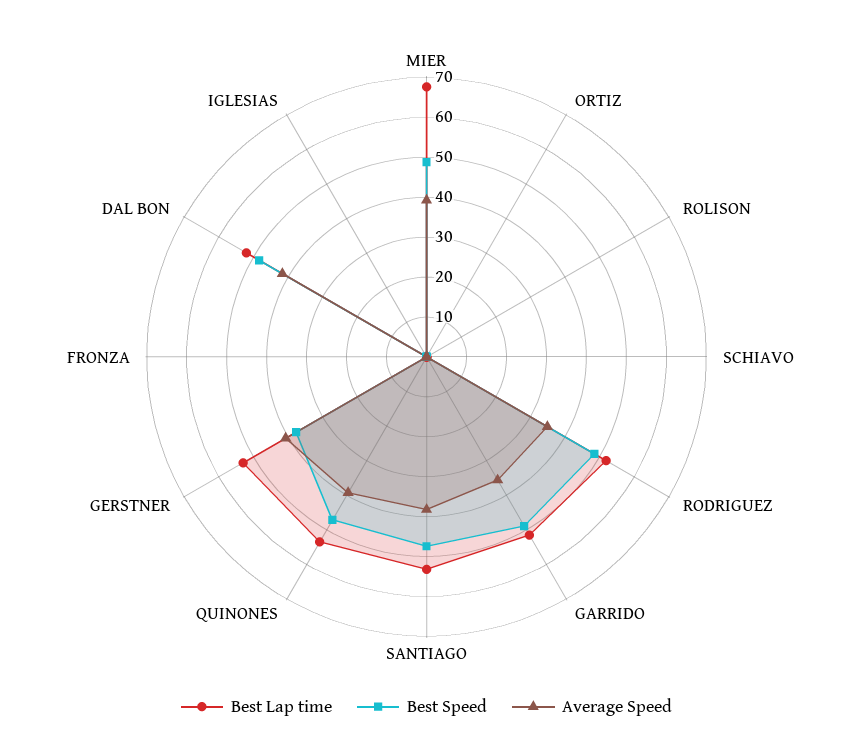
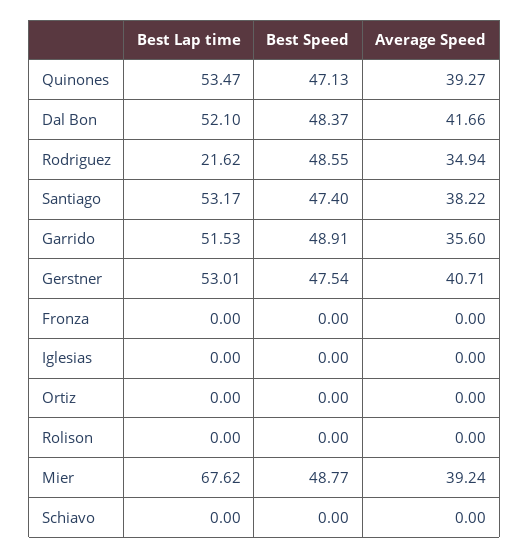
Best Lap time, RODRIGUEZ: 52.5 -> 21.62
Best Speed, GERSTNER: 37.5 -> 47.54

